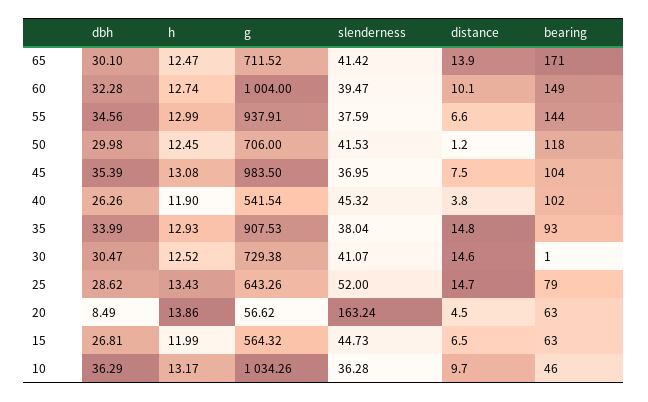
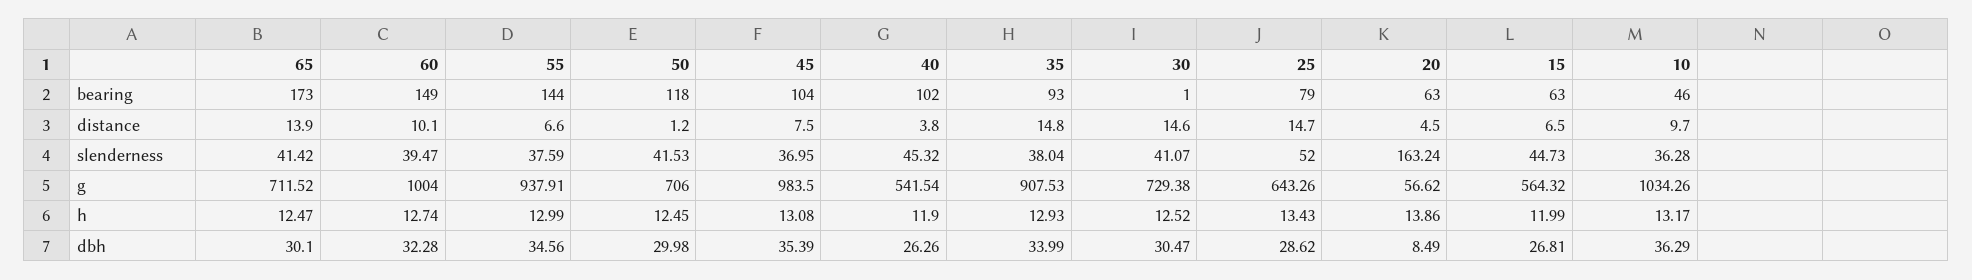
bearing, 65: 171 -> 173

